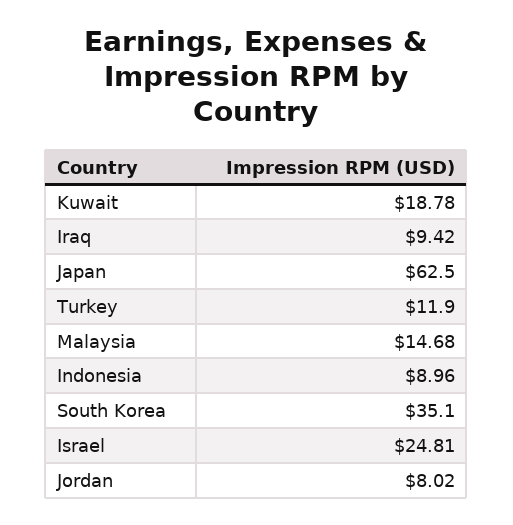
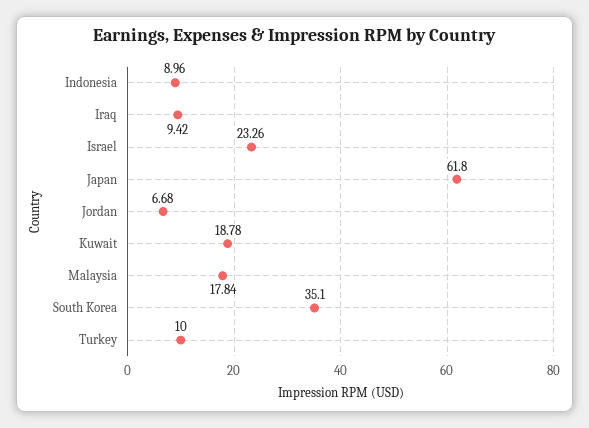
Japan: 62.5 -> 61.8
Turkey: 11.9 -> 10
Malaysia: 14.68 -> 17.84
Israel: 24.81 -> 23.26
Jordan: 8.02 -> 6.68

